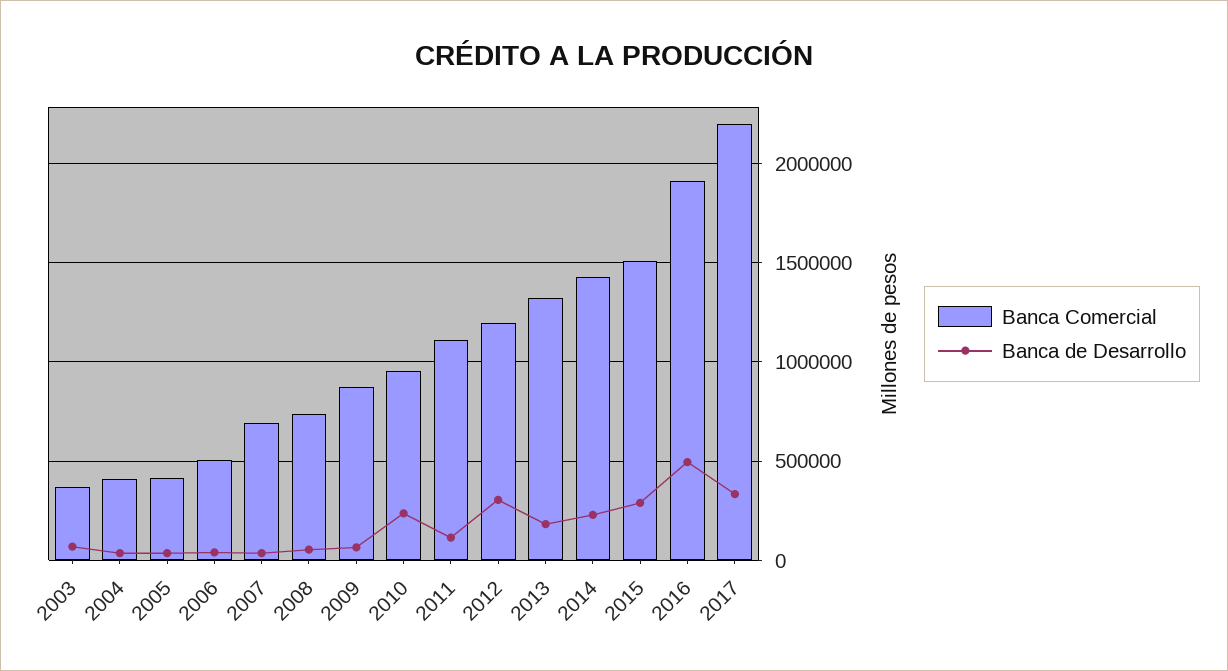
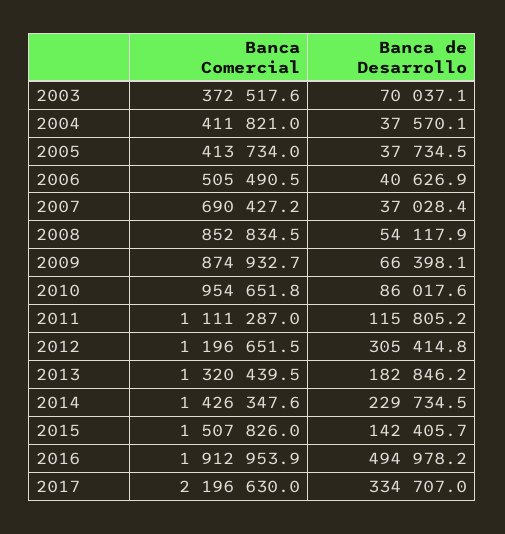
Banca Comercial, 2008: 750000 -> 852834.5
Banca de Desarrollo, 2010: 250000 -> 86017.6
Banca de Desarrollo, 2015: 300000 -> 142405.7

